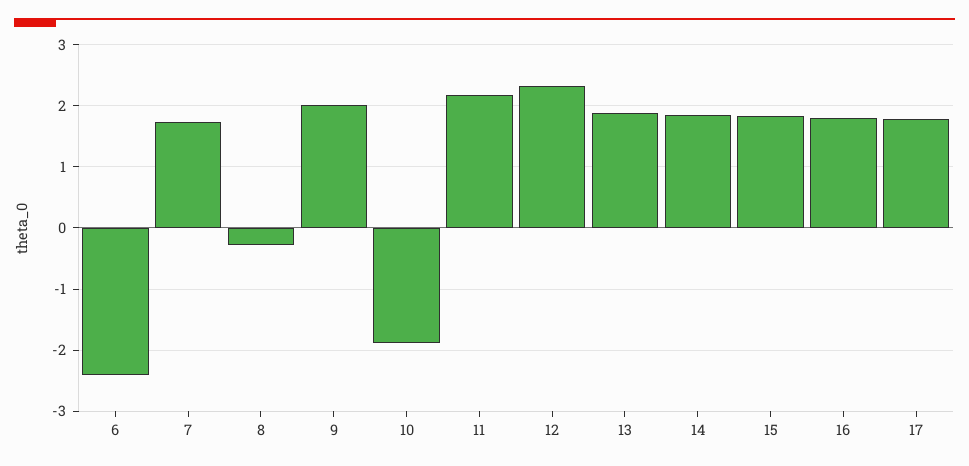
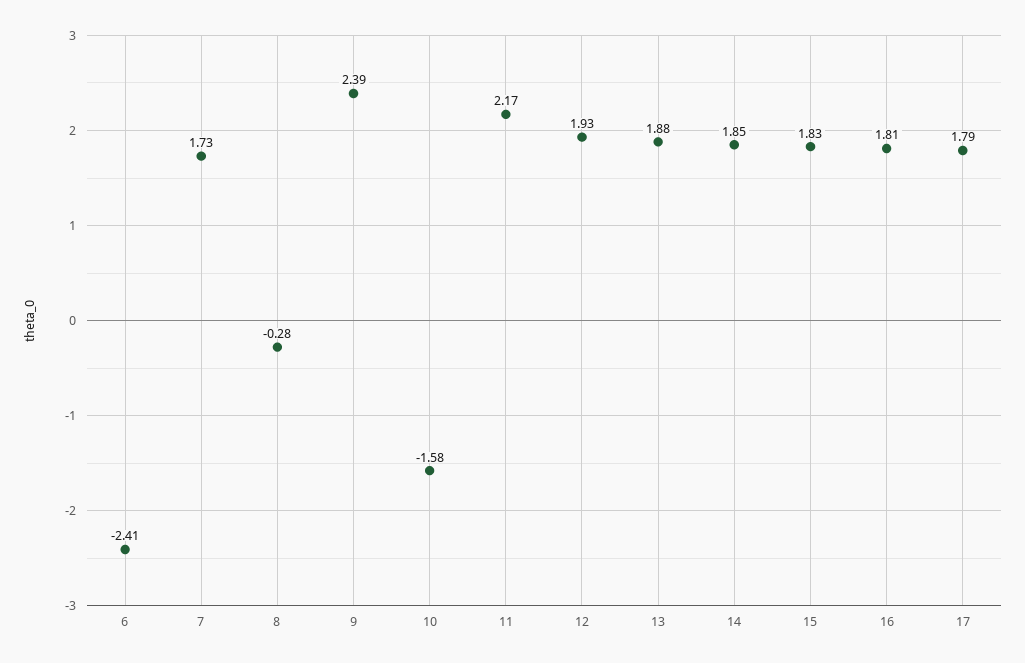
9: 2 -> 2.39
10: -1.9 -> -1.58
12: 2.3 -> 1.93

